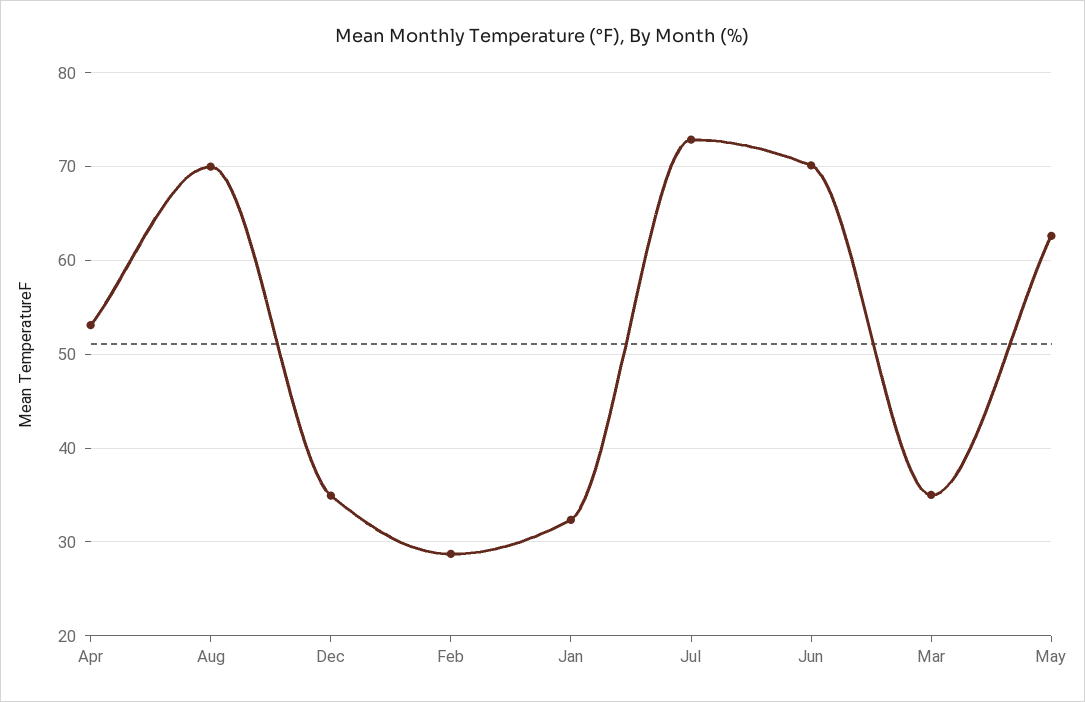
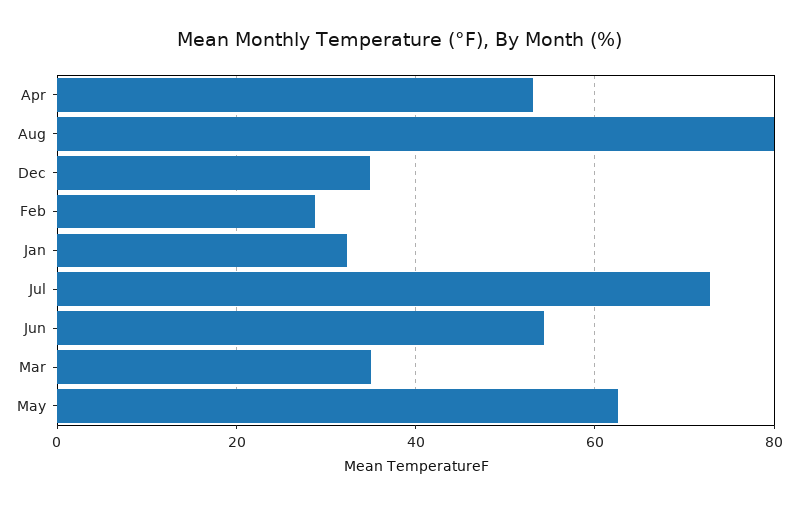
Aug: 70 -> 80
Jun: 70 -> 54

